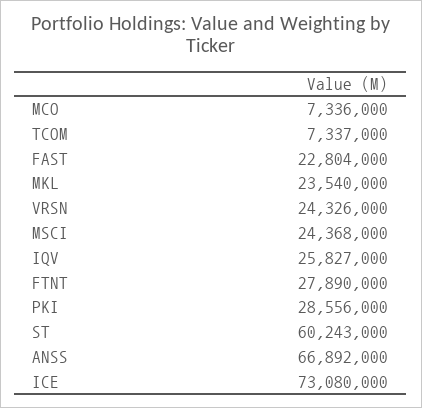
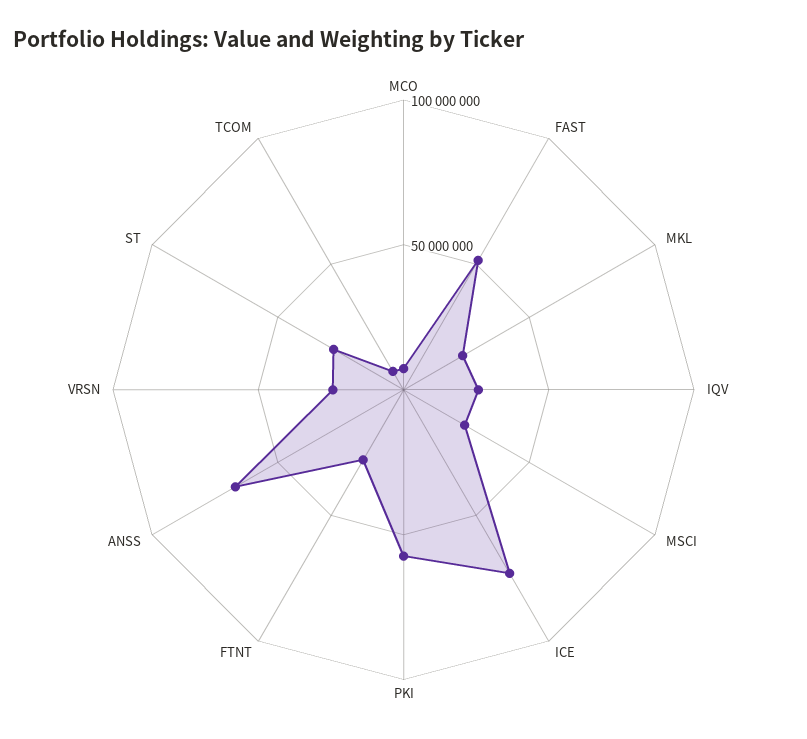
FAST: 22804000 -> 50000000
PKI: 28556000 -> 60000000
ST: 60243000 -> 30000000

